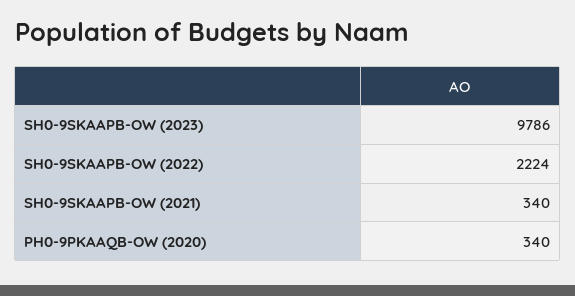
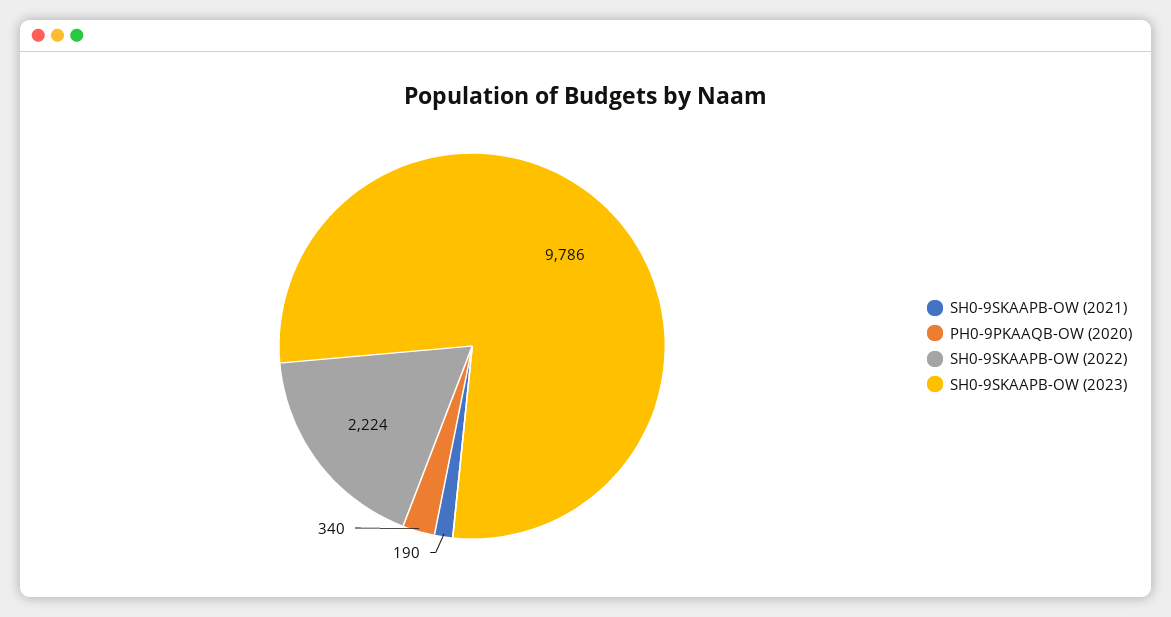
SH0-9SKAAPB-OW (2021): 340 -> 190

